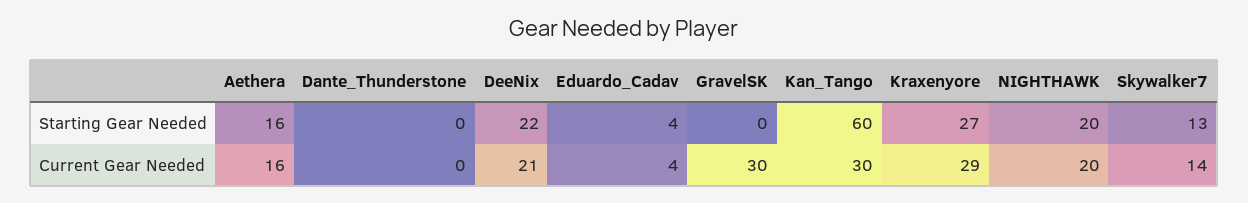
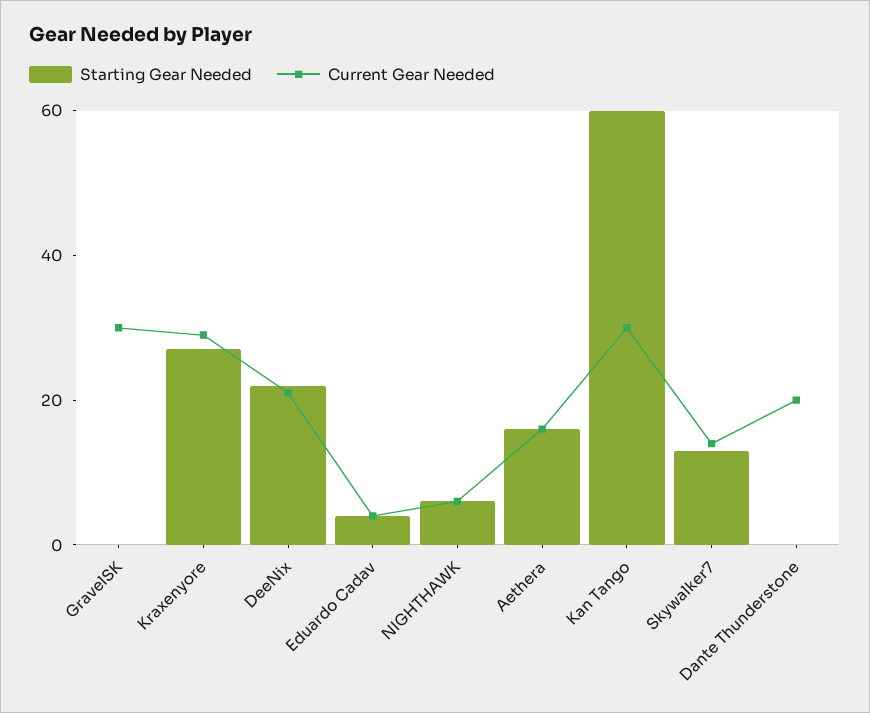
Starting Gear Needed, NIGHTHAWK: 20 -> 5
Current Gear Needed, Dante_Thunderstone: 0 -> 20
Current Gear Needed, NIGHTHAWK: 20 -> 5

